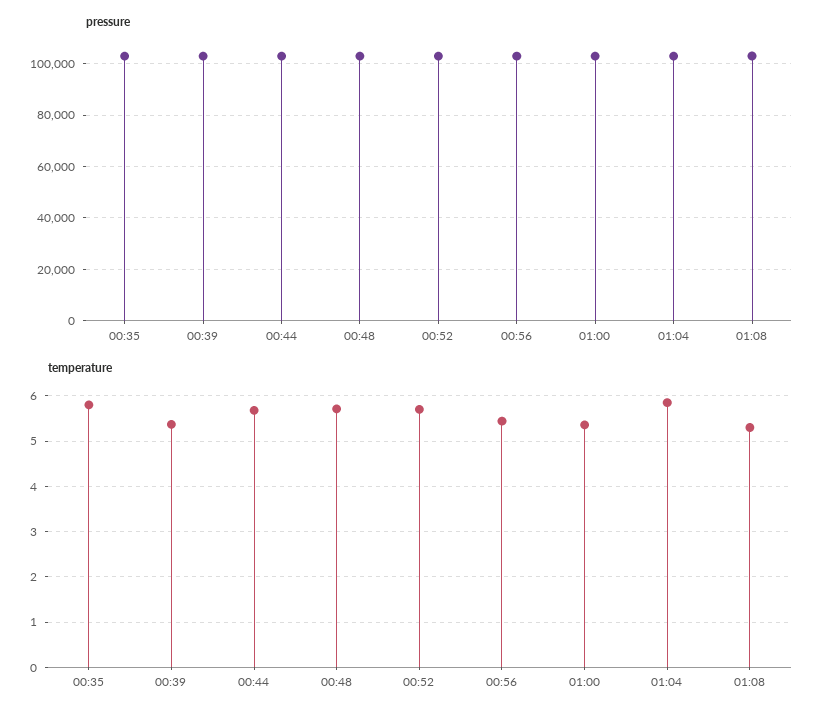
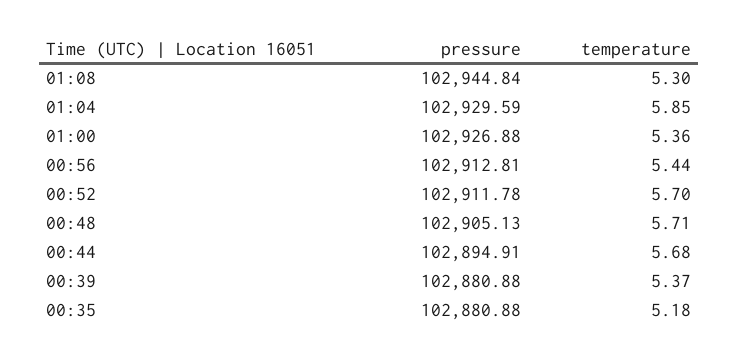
temperature, 00:35: 5.8 -> 5.18

